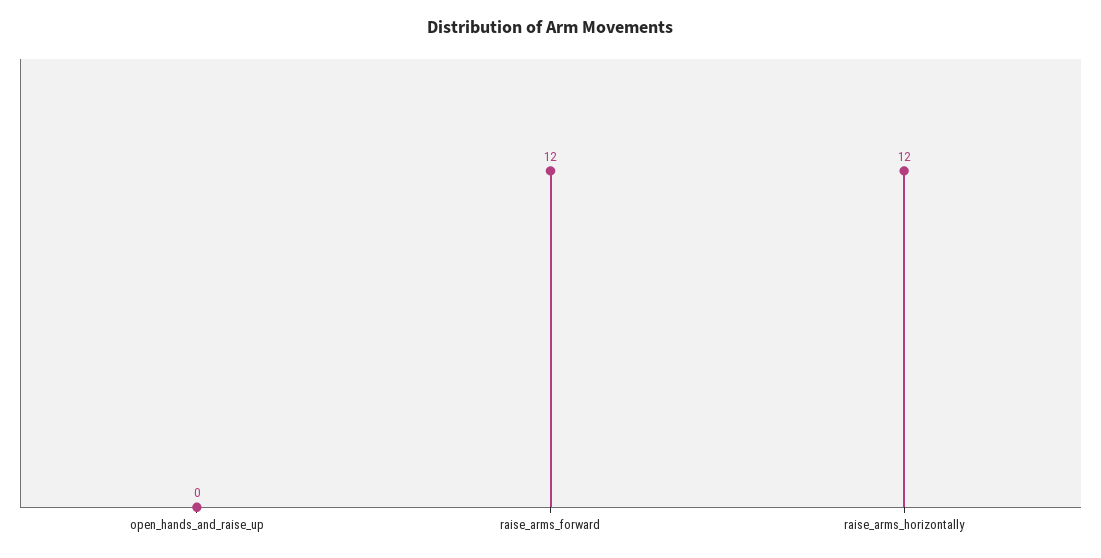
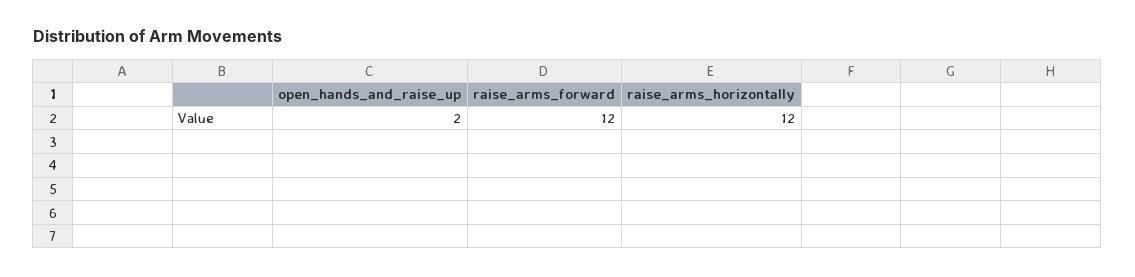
open_hands_and_raise_up: 0 -> 2

